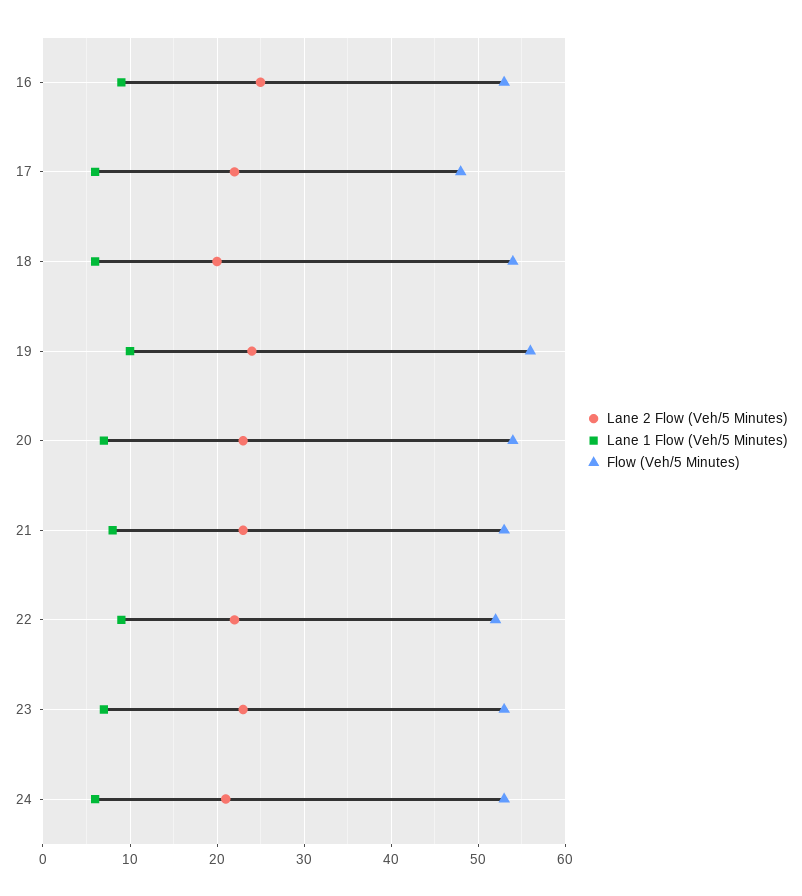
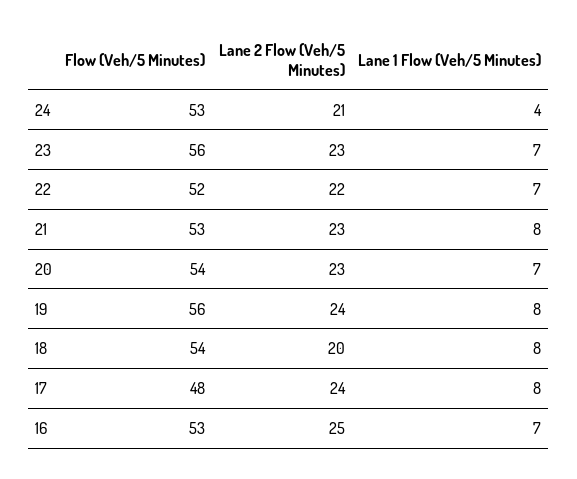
Lane 1 Flow (Veh/5 Minutes), 16: 9 -> 7
Lane 2 Flow (Veh/5 Minutes), 17: 22 -> 24
Lane 1 Flow (Veh/5 Minutes), 17: 6 -> 8
Lane 1 Flow (Veh/5 Minutes), 18: 6 -> 8
Lane 1 Flow (Veh/5 Minutes), 19: 10 -> 8
Lane 1 Flow (Veh/5 Minutes), 22: 9 -> 7
Flow (Veh/5 Minutes), 23: 53 -> 56
Lane 1 Flow (Veh/5 Minutes), 24: 6 -> 4

